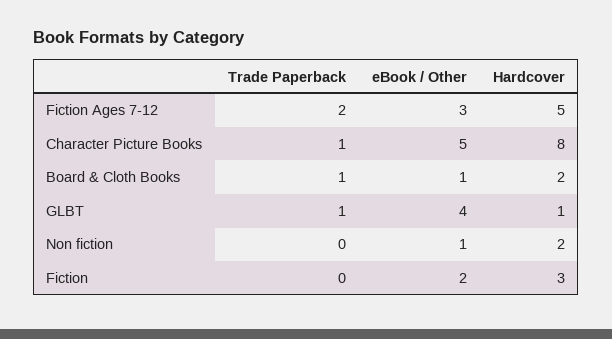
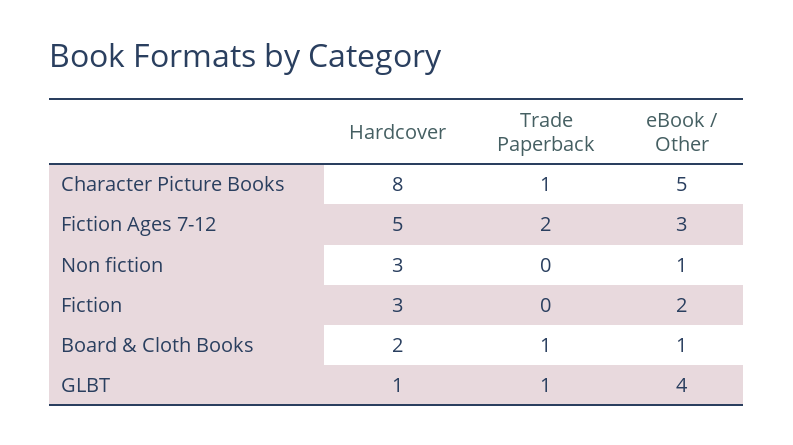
Hardcover, Non fiction: 2 -> 3

